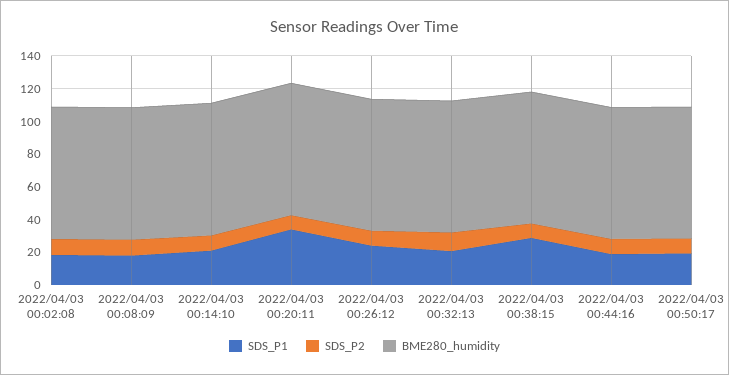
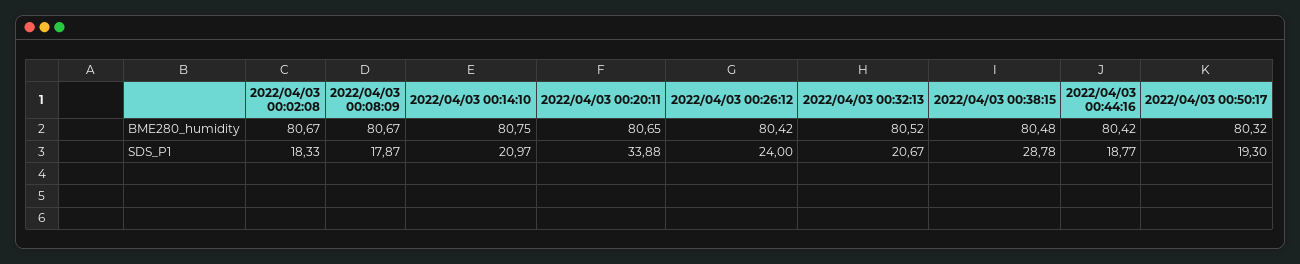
SDS_P2, 2022/04/03 00:02:08: 10 -> none
SDS_P2, 2022/04/03 00:08:09: 10 -> none
SDS_P2, 2022/04/03 00:14:10: 10 -> none
SDS_P2, 2022/04/03 00:20:11: 10 -> none
SDS_P2, 2022/04/03 00:26:12: 10 -> none
SDS_P2, 2022/04/03 00:32:13: 10 -> none
SDS_P2, 2022/04/03 00:38:15: 10 -> none
SDS_P2, 2022/04/03 00:44:16: 10 -> none
SDS_P2, 2022/04/03 00:50:17: 10 -> none

